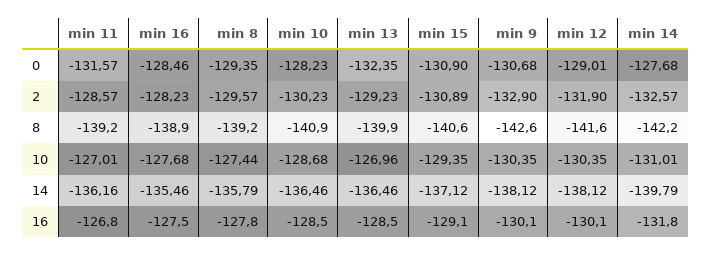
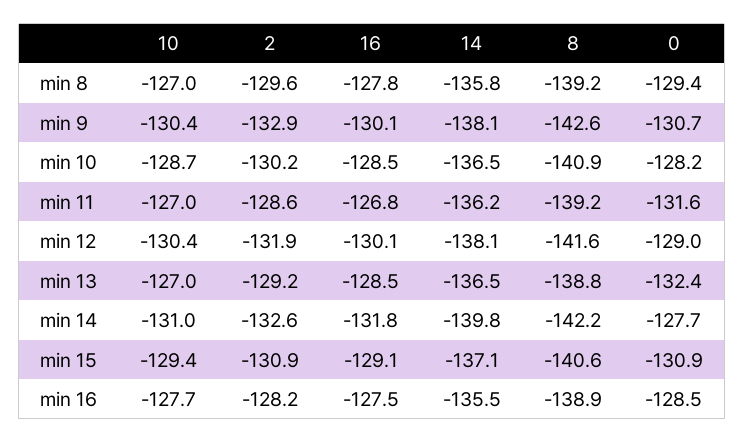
min 13, 8: -139.9 -> -138.8
min 8, 10: -127.44 -> -127

